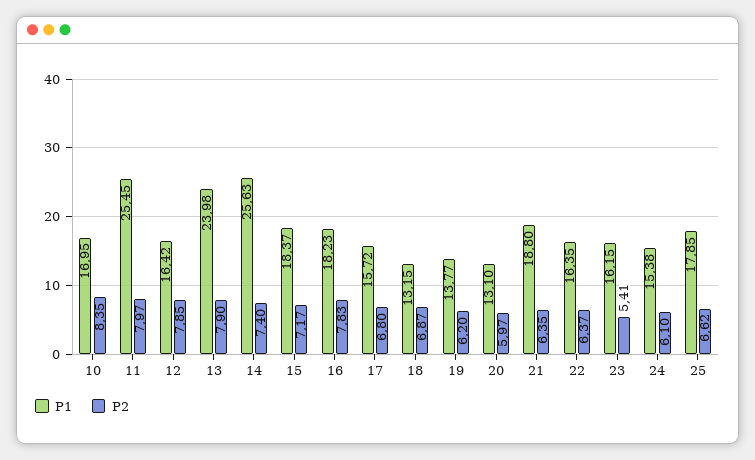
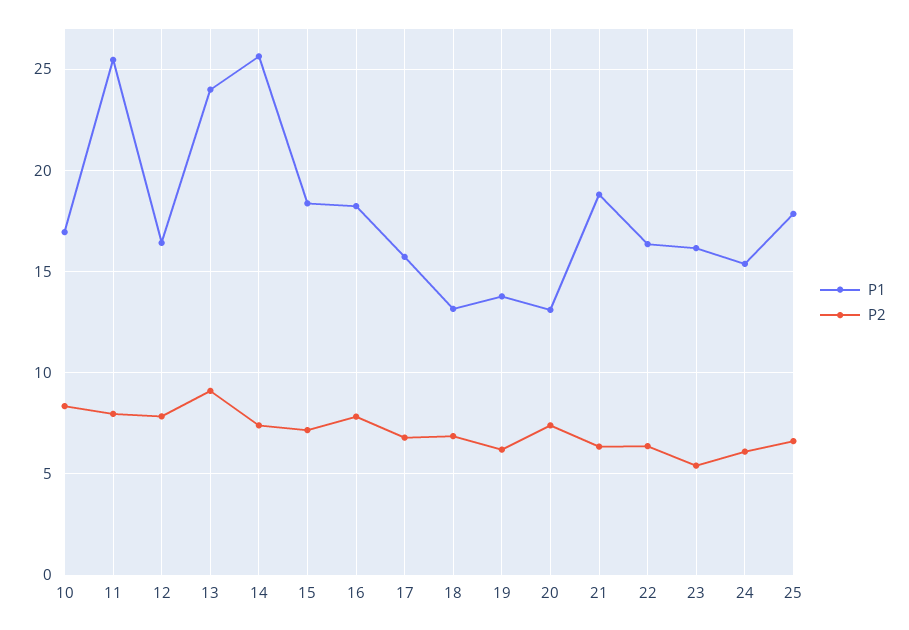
P2, 13: 7.9 -> 9
P2, 20: 5.97 -> 7.5

